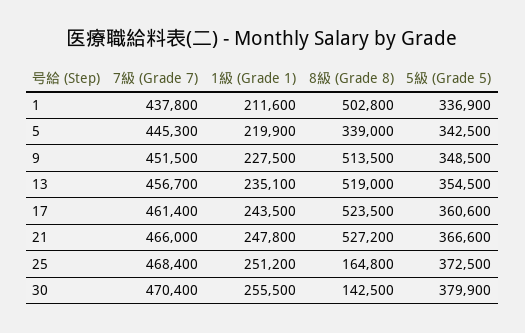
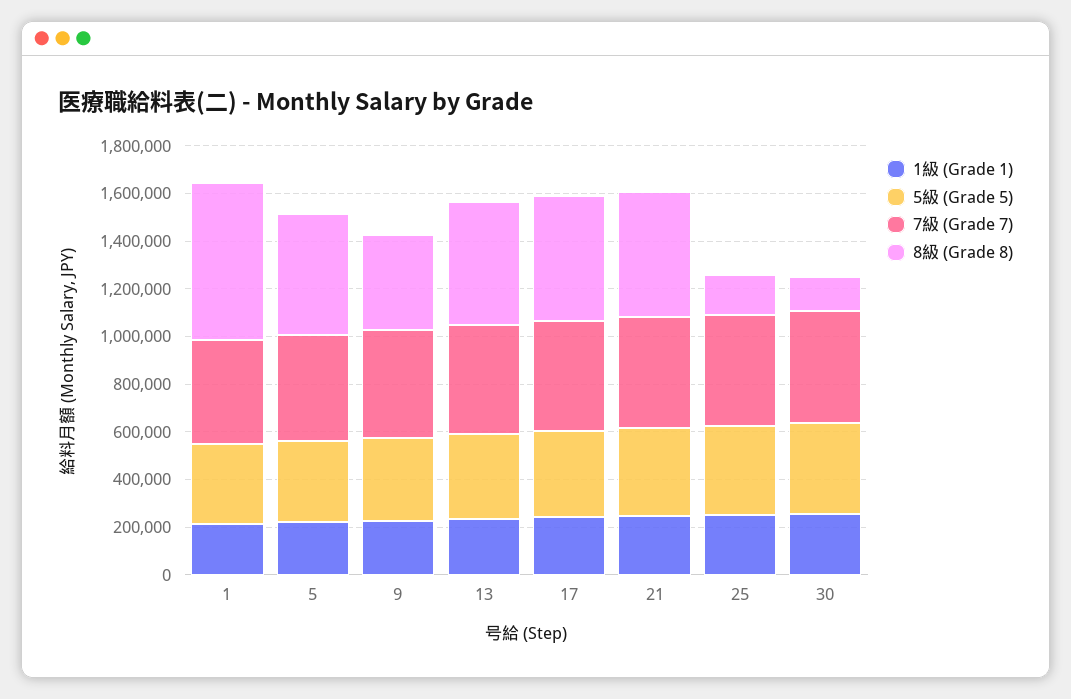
8級 (Grade 8), 1: 502800 -> 650000
8級 (Grade 8), 5: 339000 -> 500000
8級 (Grade 8), 9: 513500 -> 400000

